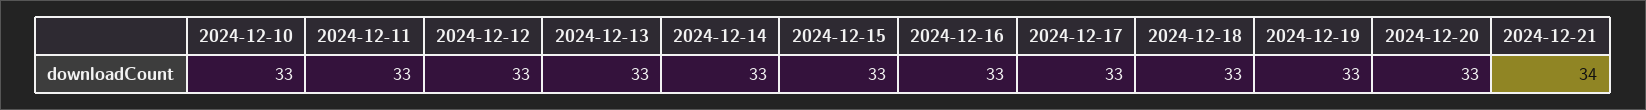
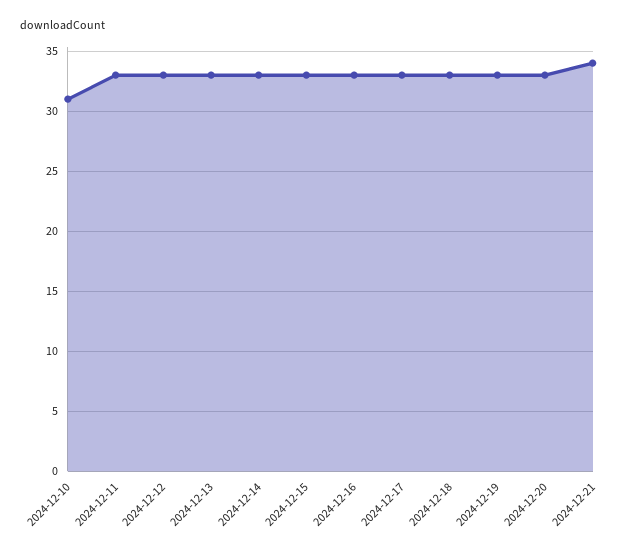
2024-12-10: 33 -> 31

